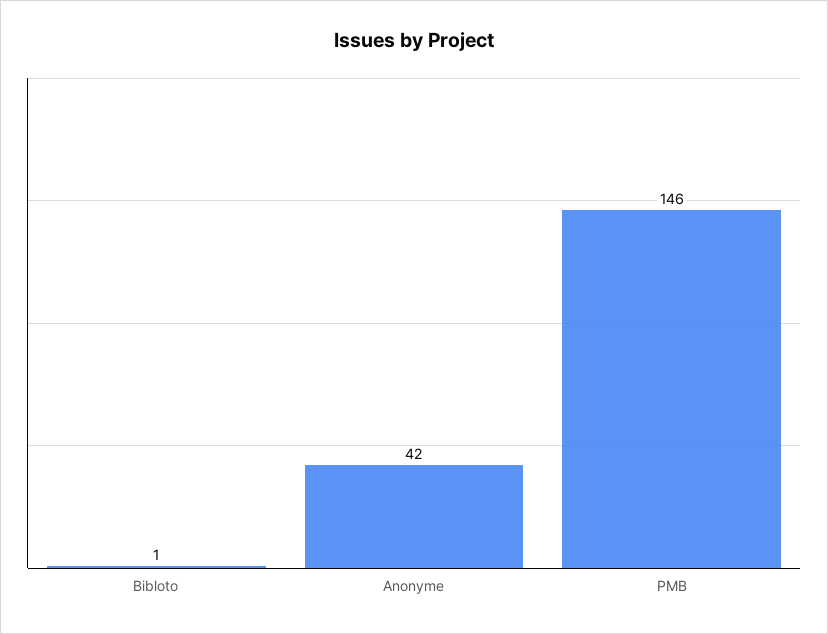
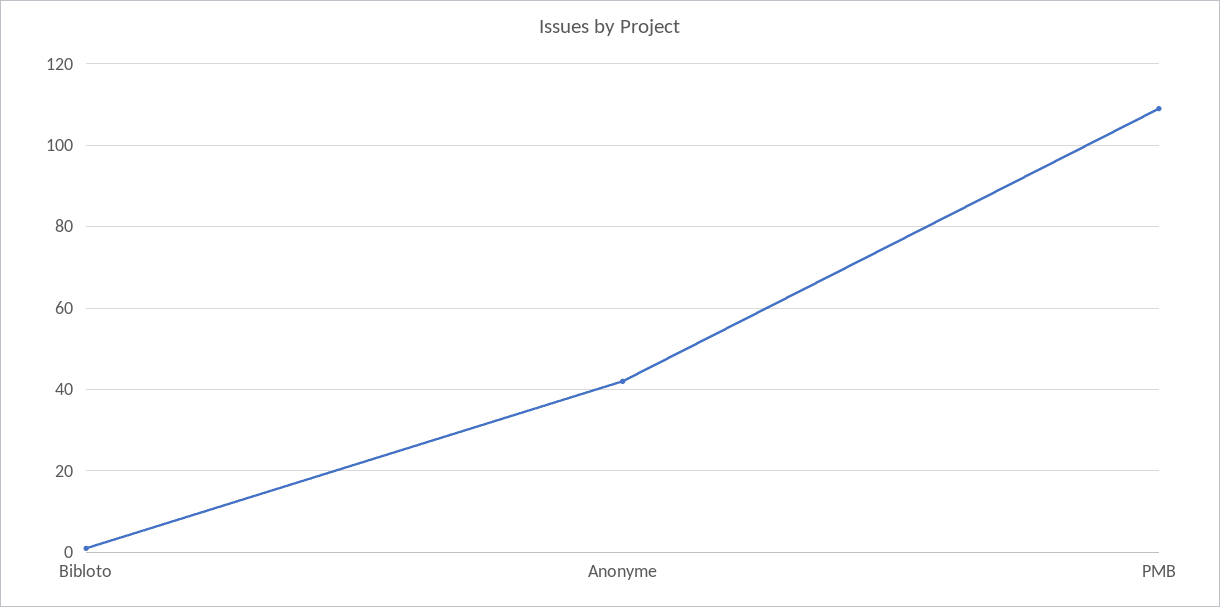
PMB: 146 -> 110

